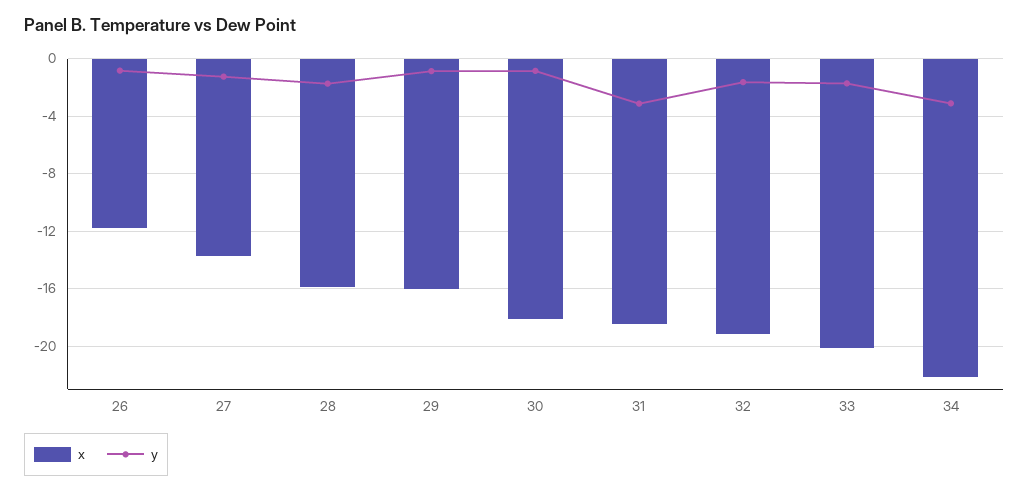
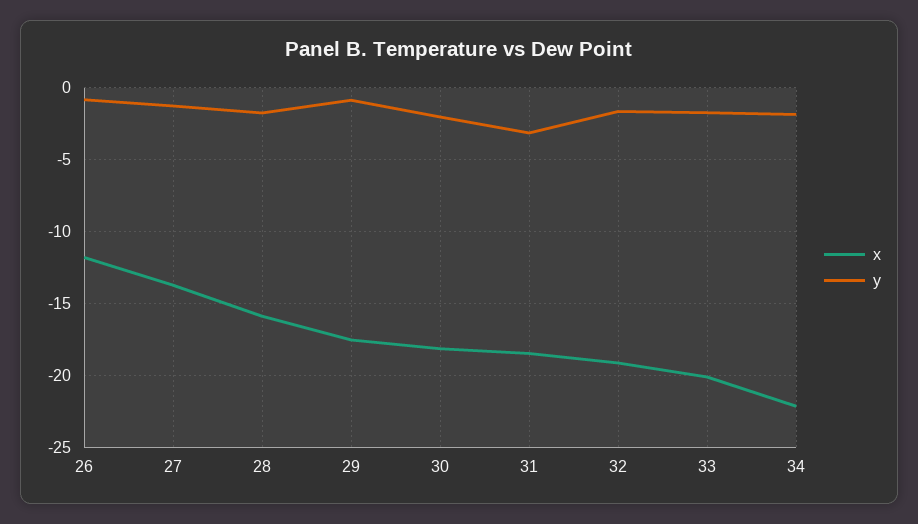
x, 29: -16 -> -17.5
y, 30: -1 -> -2
y, 34: -3 -> -2

